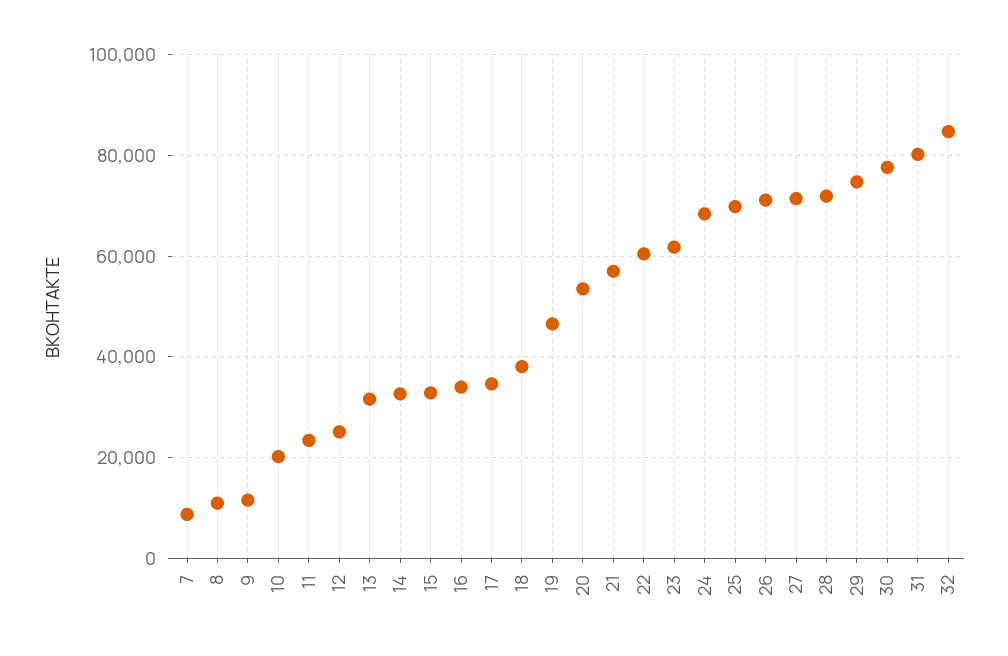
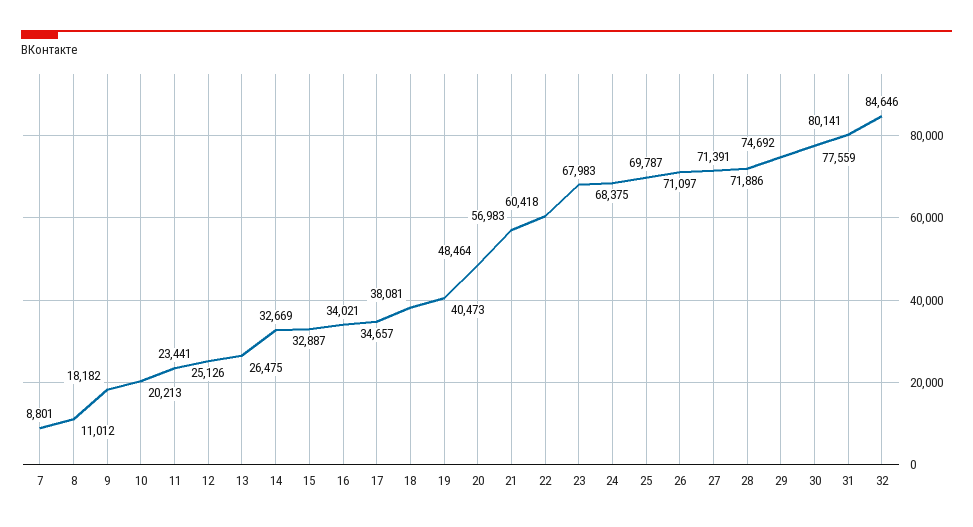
9: 12000 -> 18182
13: 32000 -> 26475
19: 46000 -> 40473
20: 54000 -> 48464
23: 62000 -> 67983

